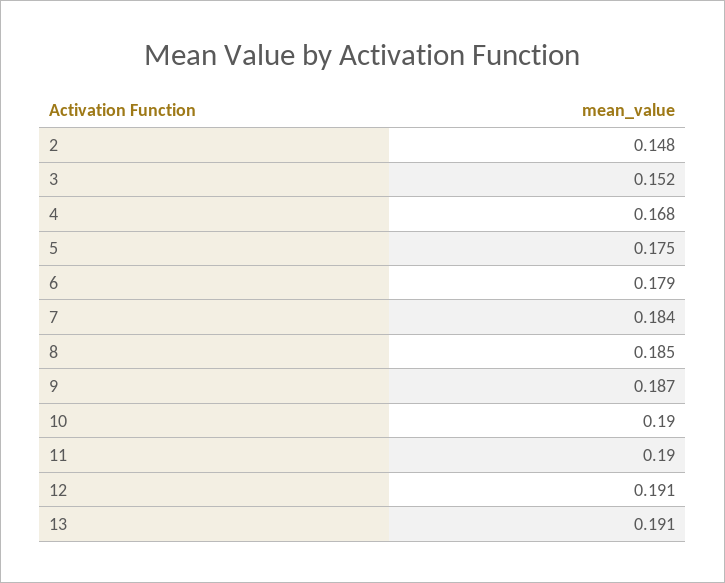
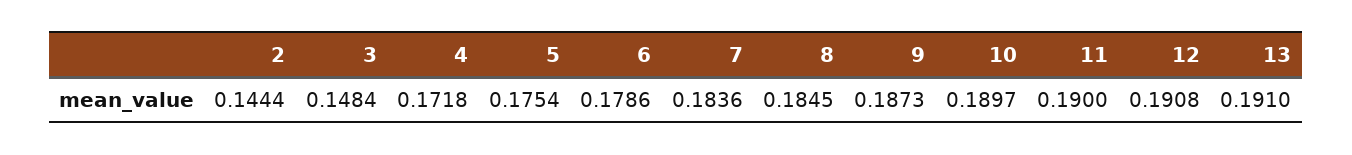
2: 0.148 -> 0.1444
3: 0.152 -> 0.1484
4: 0.168 -> 0.1718

